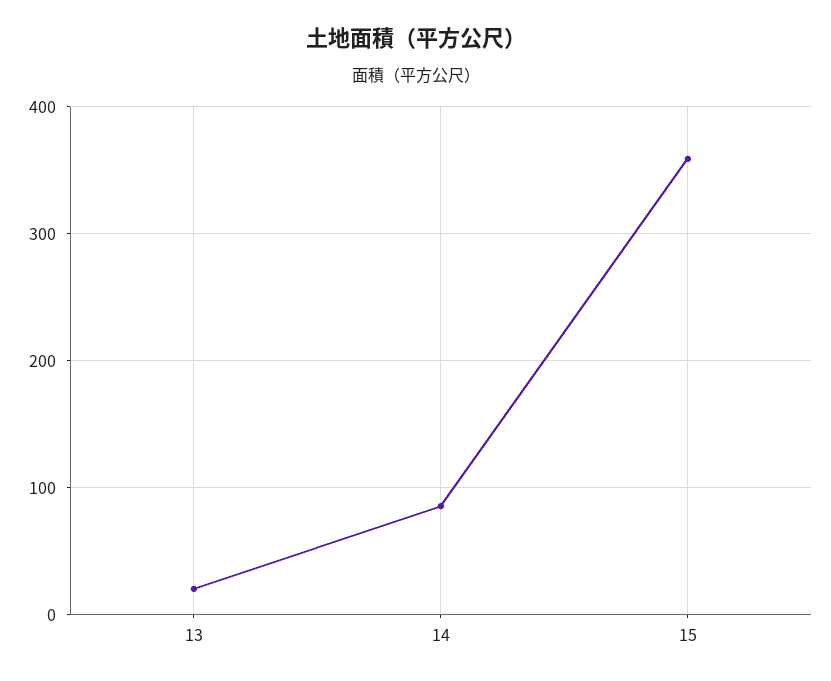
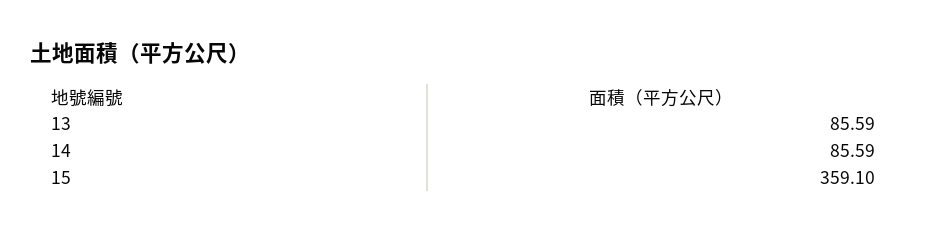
13: 20 -> 85.59

